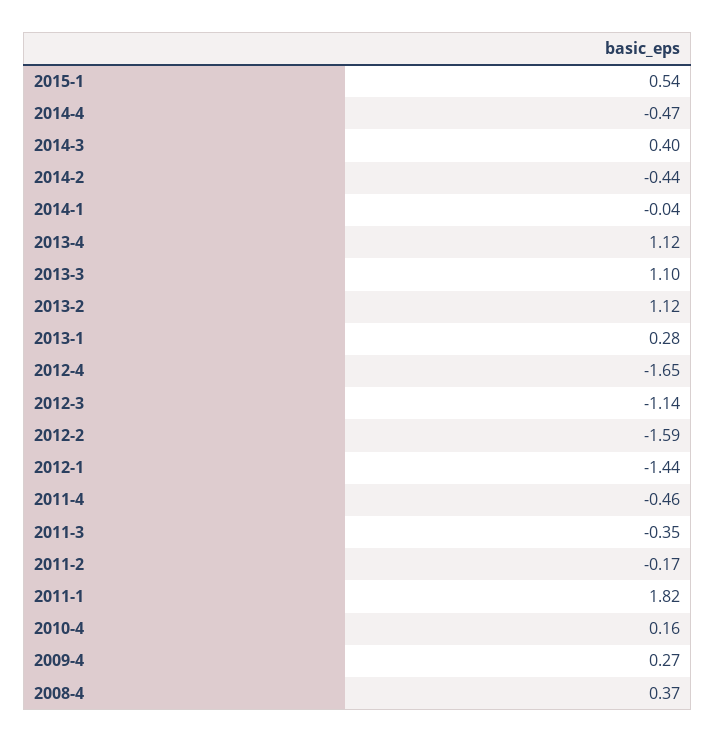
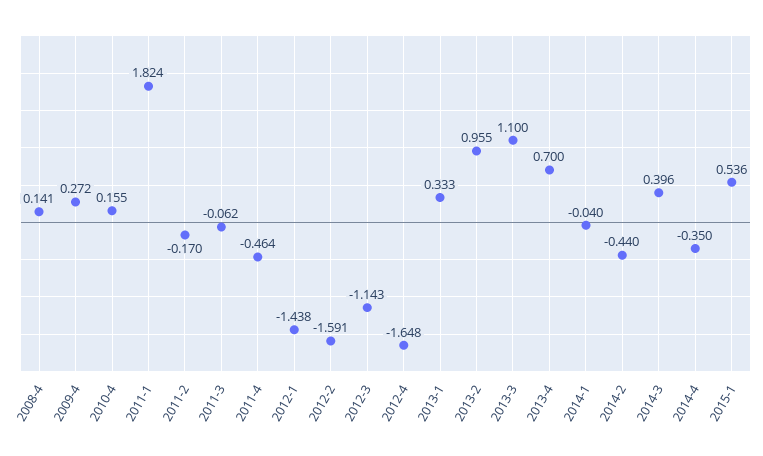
2014-4: -0.47 -> -0.35
2013-4: 1.12 -> 0.7
2013-2: 1.12 -> 0.955
2013-1: 0.28 -> 0.333
2011-3: -0.35 -> -0.062
2008-4: 0.37 -> 0.141

